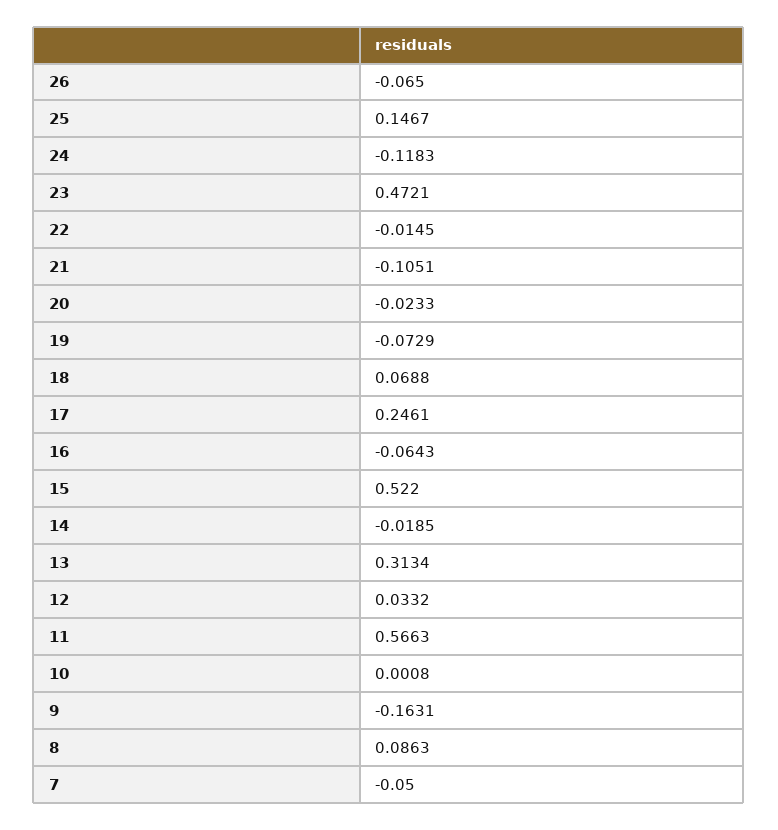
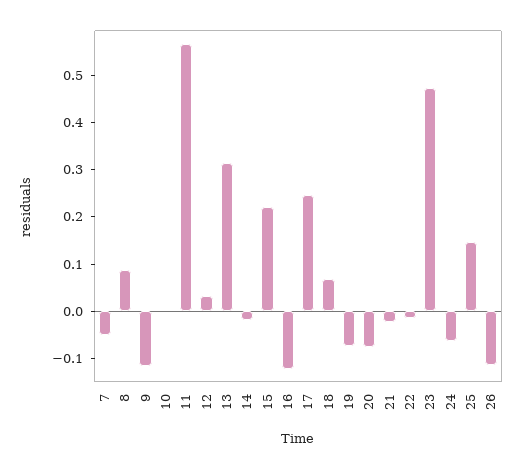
26: -0.065 -> -0.12
24: -0.1183 -> -0.06
21: -0.1051 -> -0.02
20: -0.0233 -> -0.08
16: -0.0643 -> -0.12
15: 0.522 -> 0.22
9: -0.1631 -> -0.12

